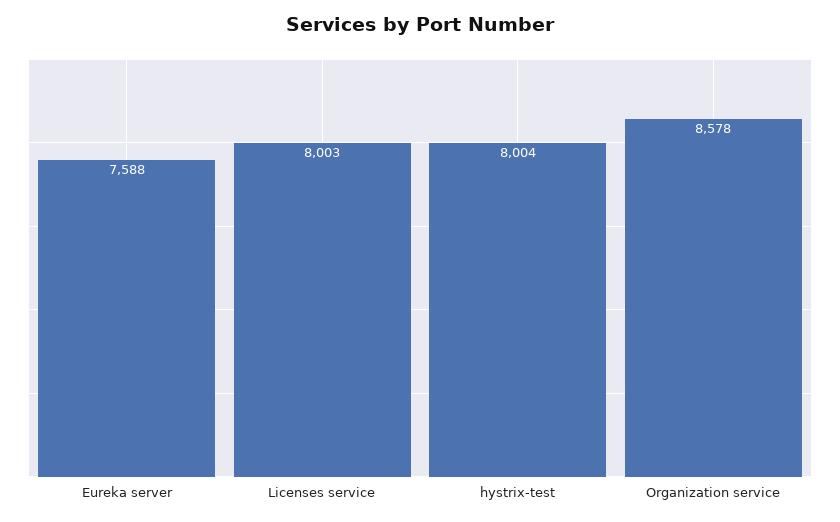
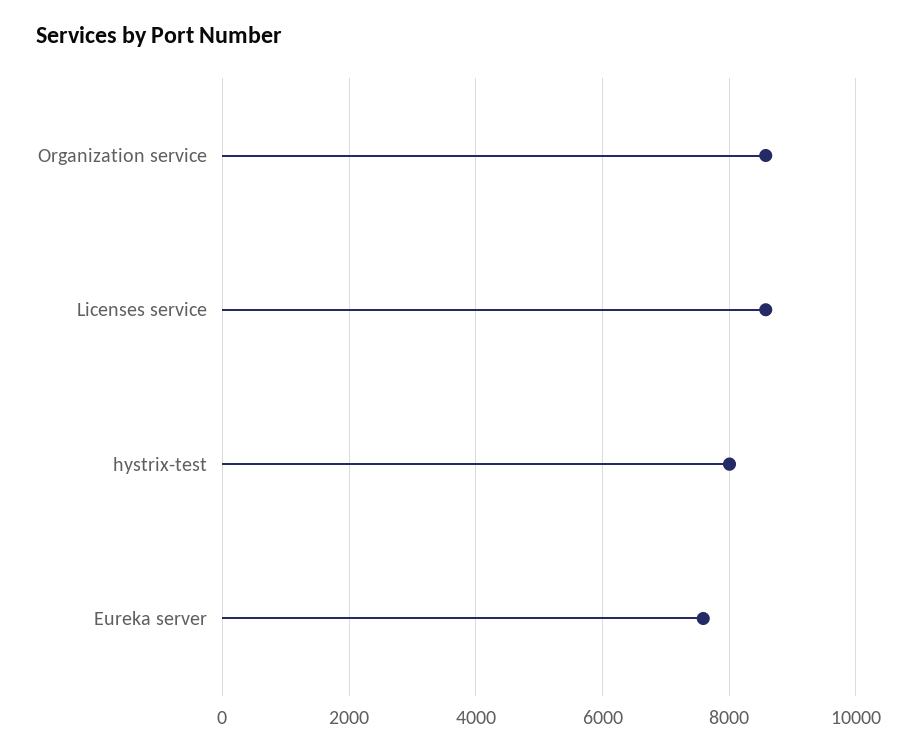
Licenses service: 8003 -> 8600

